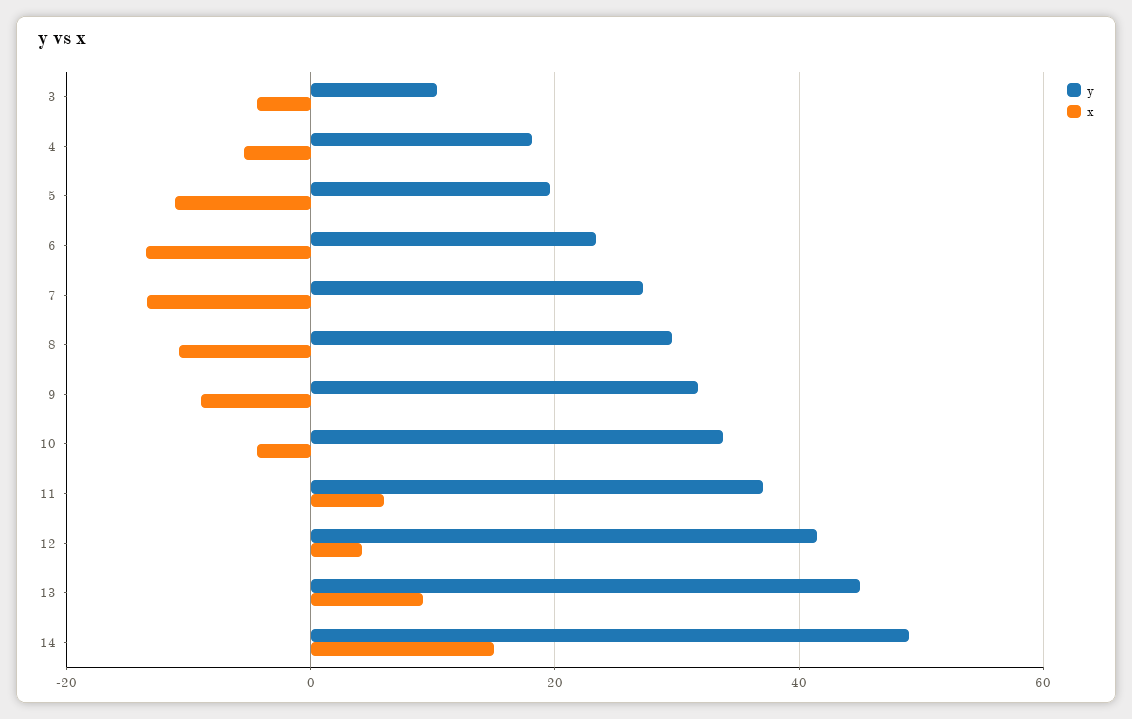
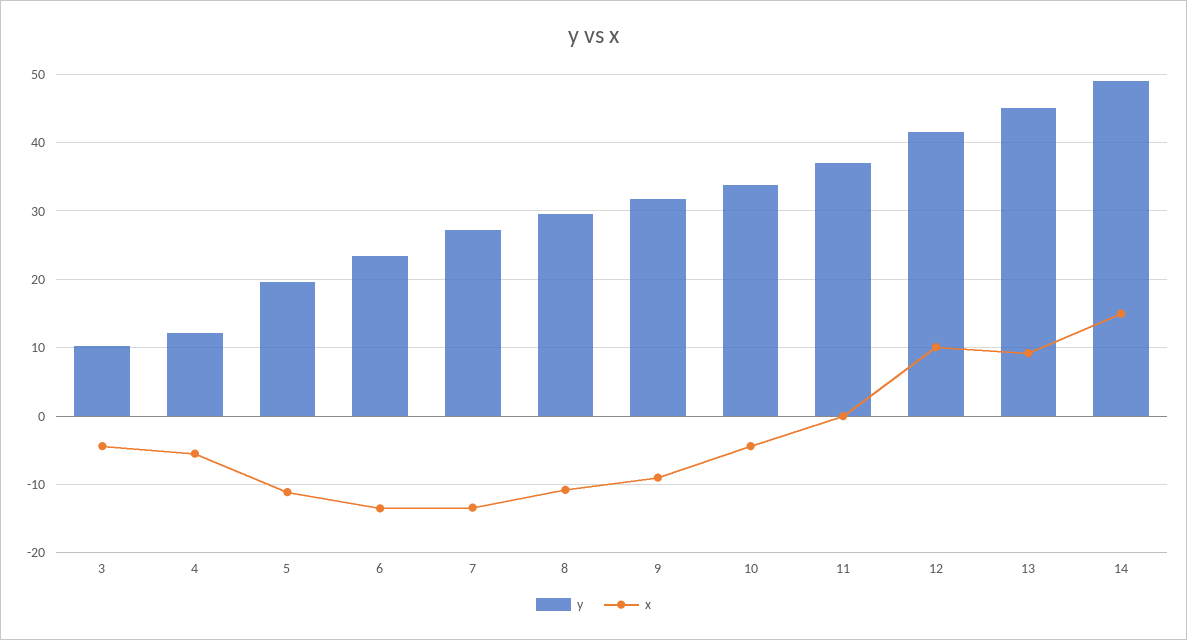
y, 4: 18 -> 12
x, 11: 6 -> 0
x, 12: 4 -> 10

